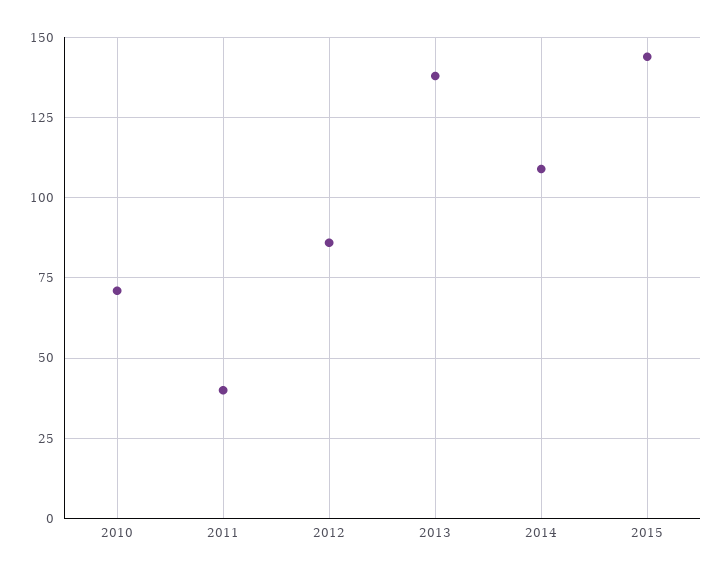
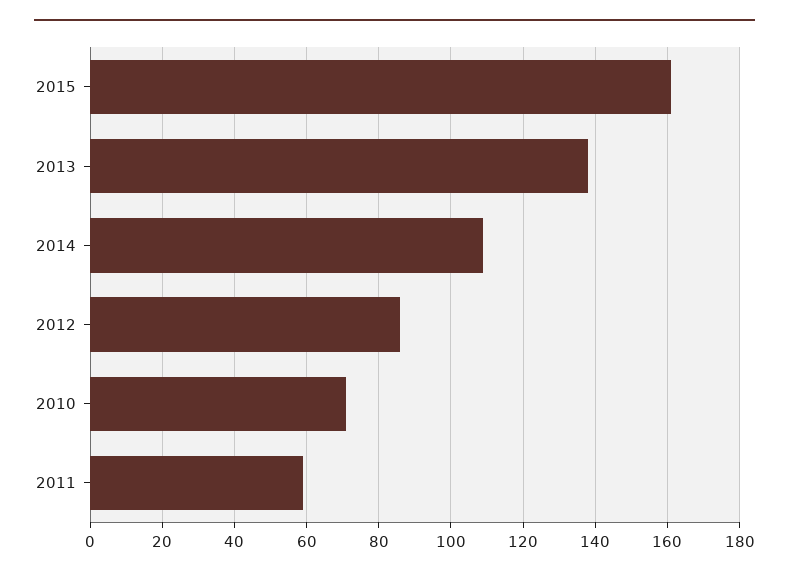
2011: 40 -> 60
2015: 145 -> 160

